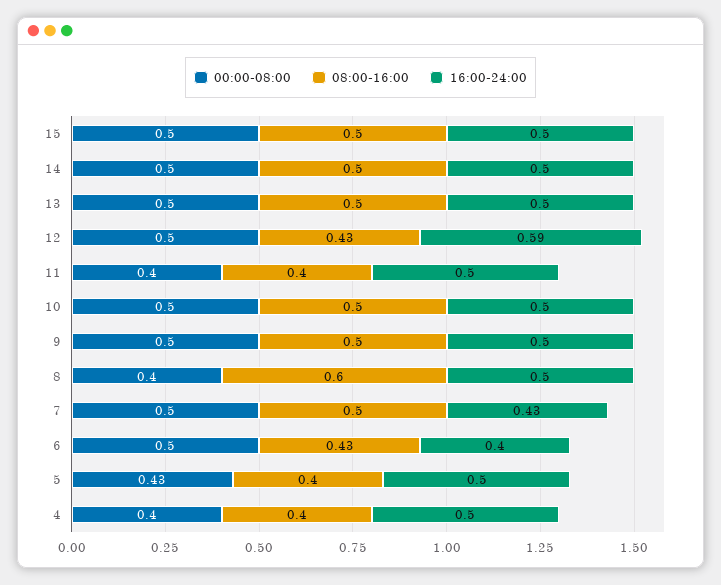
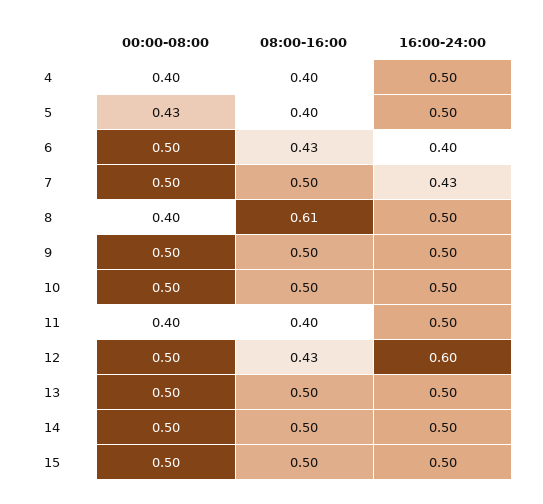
16:00-24:00, 12: 0.59 -> 0.6
08:00-16:00, 8: 0.6 -> 0.61

